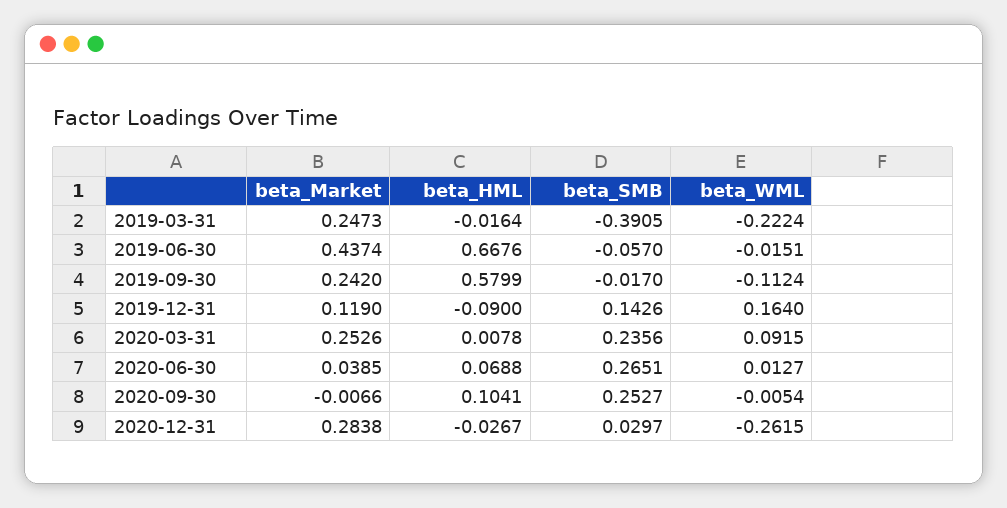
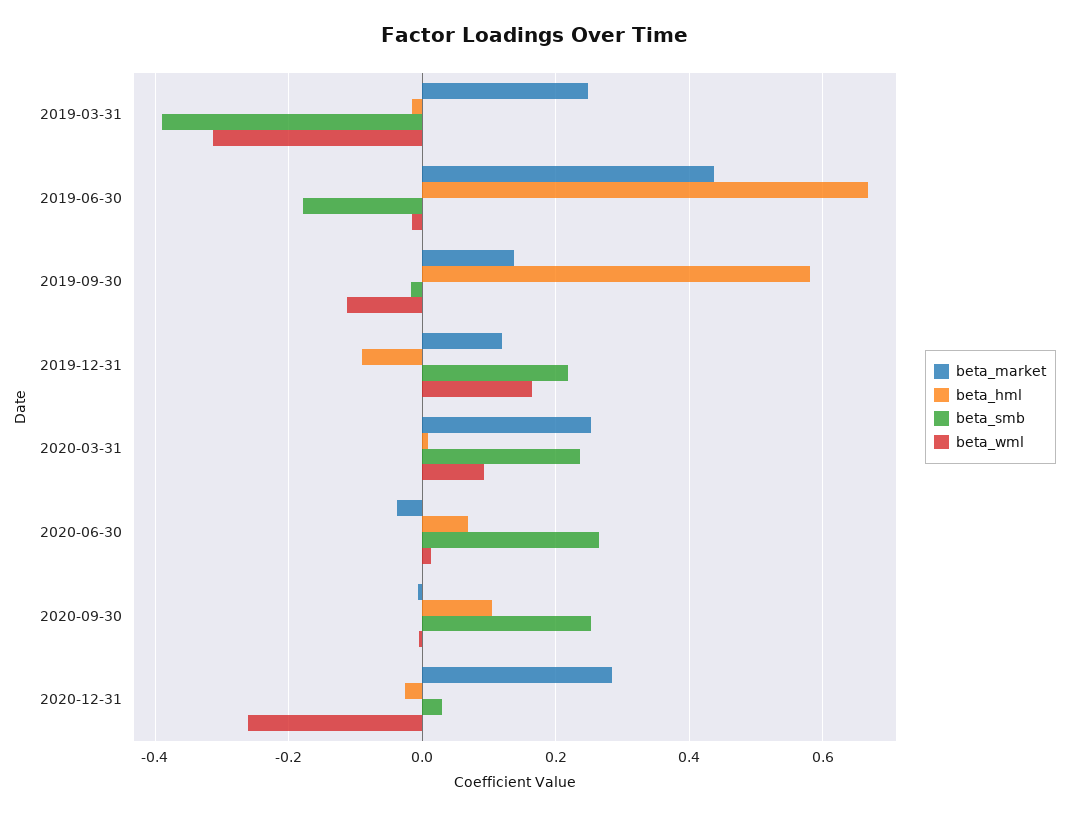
beta_WML, 2019-03-31: -0.2224 -> -0.32
beta_SMB, 2019-06-30: -0.057 -> -0.18
beta_Market, 2019-09-30: 0.242 -> 0.14
beta_SMB, 2019-12-31: 0.1426 -> 0.22
beta_Market, 2020-06-30: 0.0385 -> -0.04

